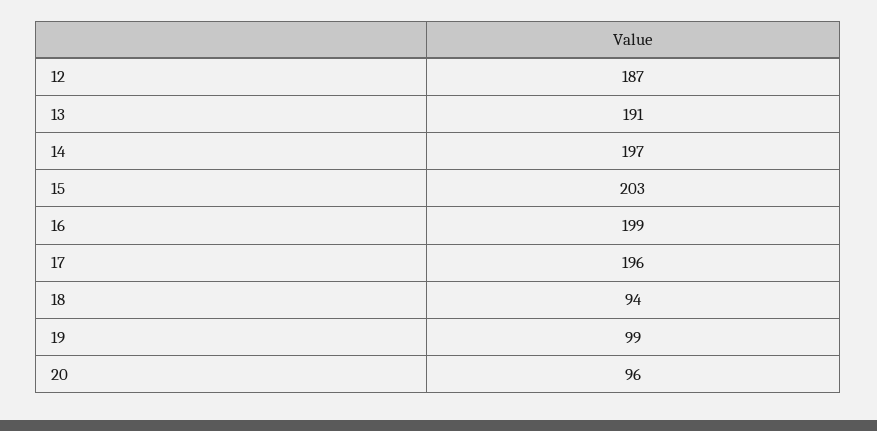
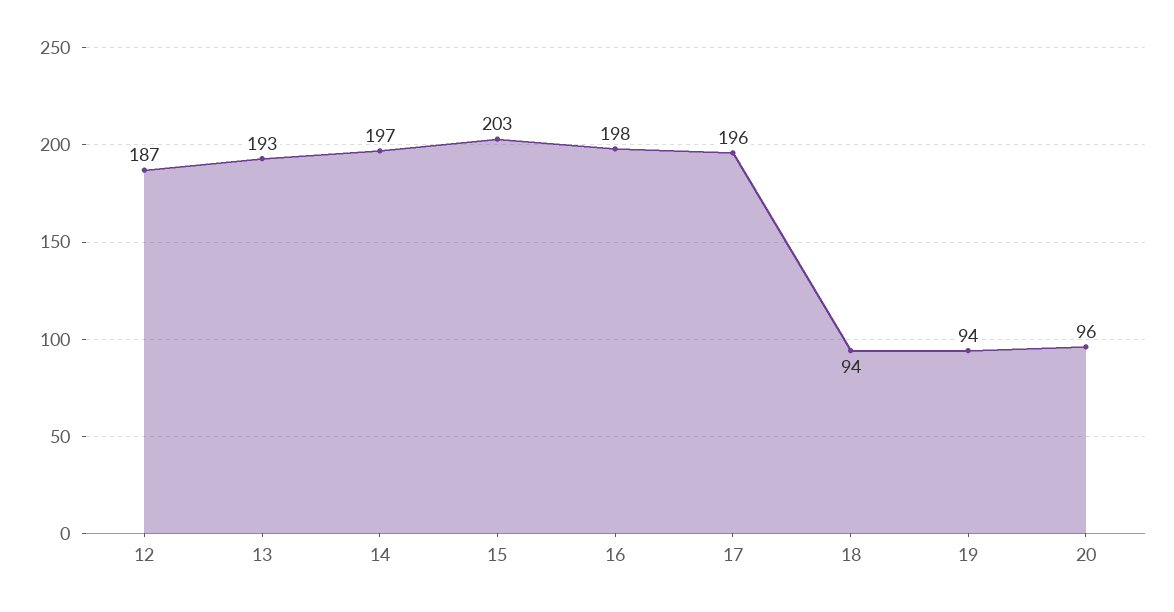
13: 191 -> 193
16: 199 -> 198
19: 99 -> 94

